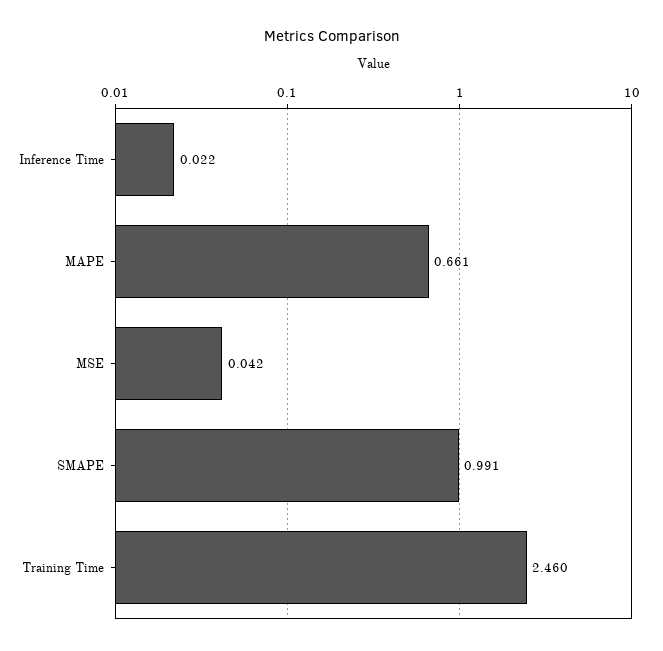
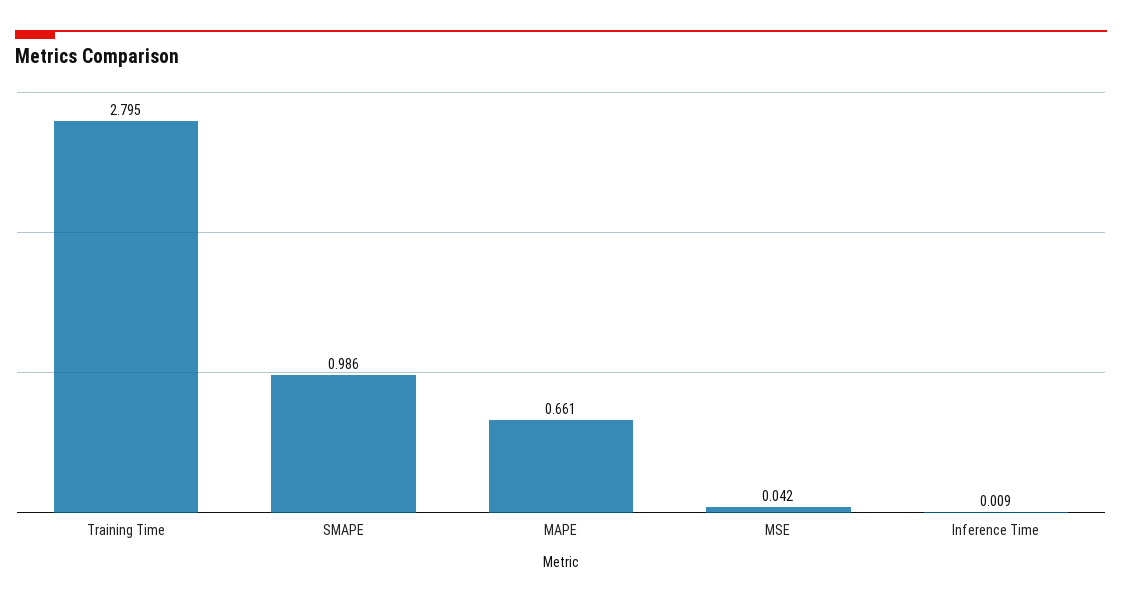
Inference Time: 0.022 -> 0.009
SMAPE: 0.991 -> 0.986
Training Time: 2.46 -> 2.795

